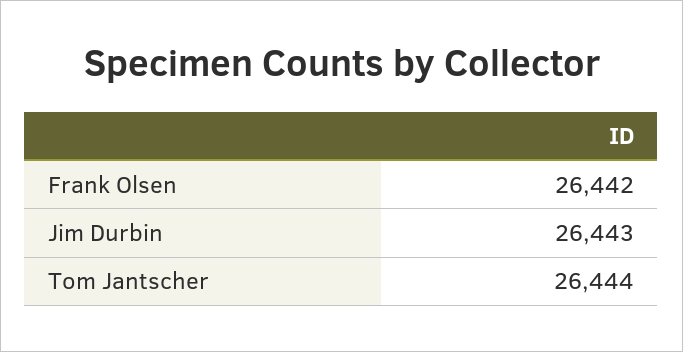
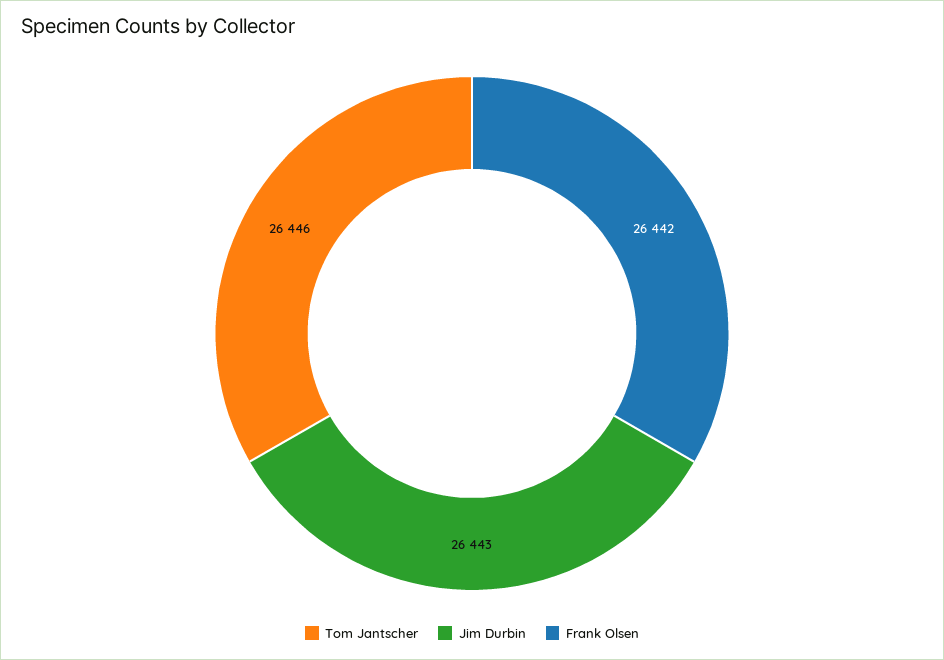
Tom Jantscher: 26444 -> 26446

